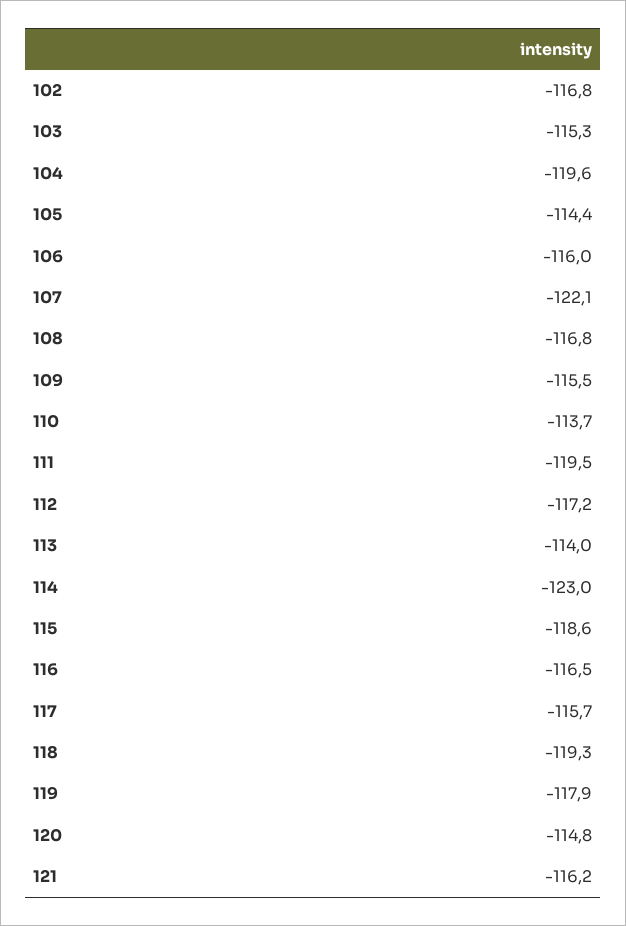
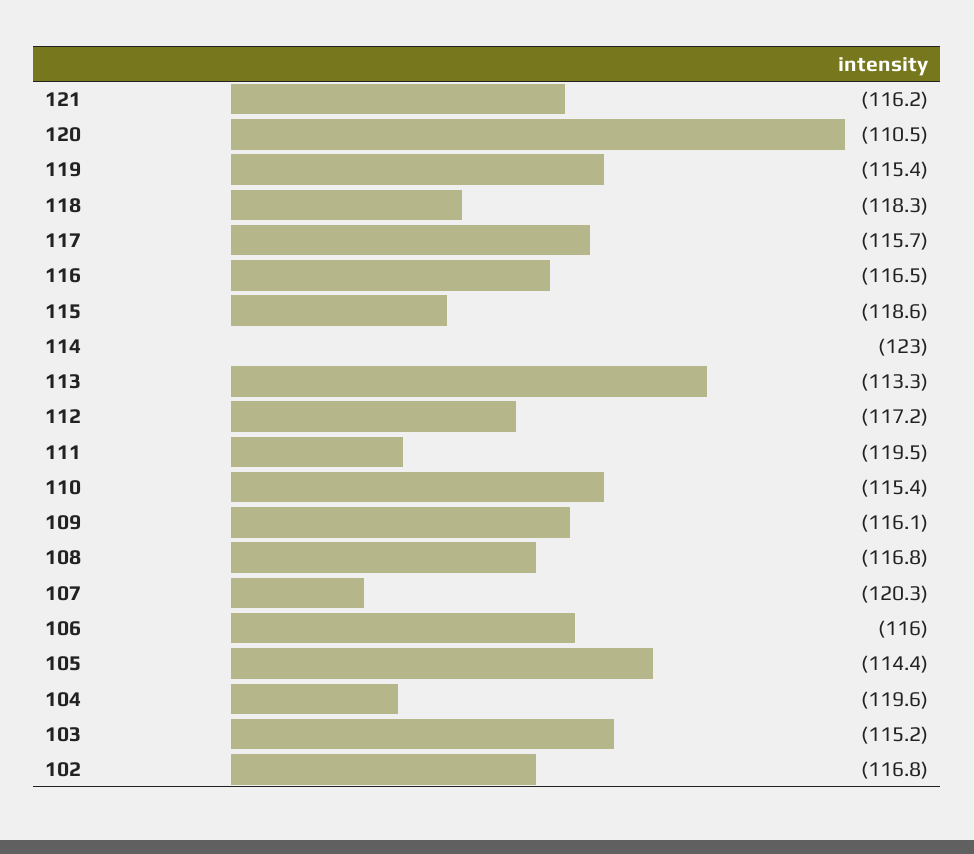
103: -115.3 -> -115.2
107: -122.1 -> -120.3
109: -115.5 -> -116.1
110: -113.7 -> -115.4
113: -114 -> -113.3
118: -119.3 -> -118.3
119: -117.9 -> -115.4
120: -114.8 -> -110.5

